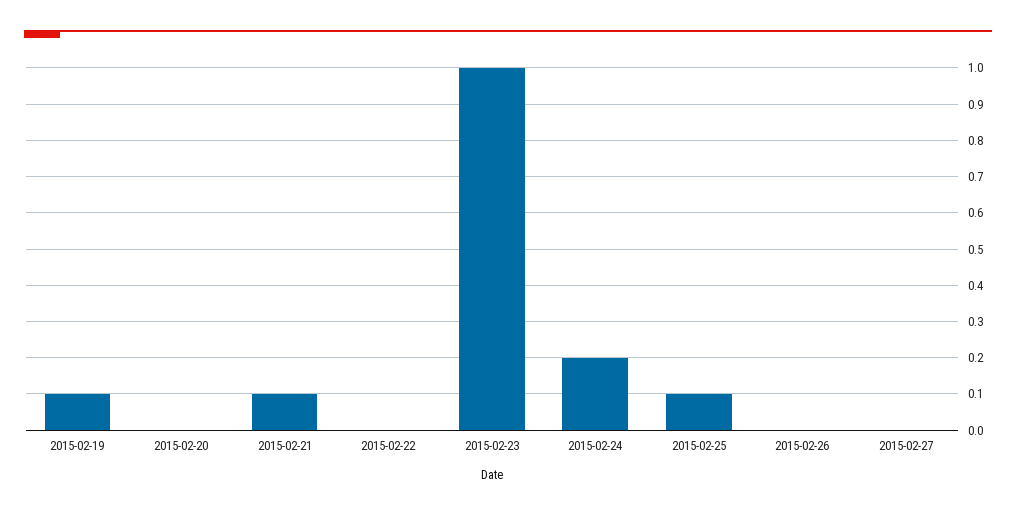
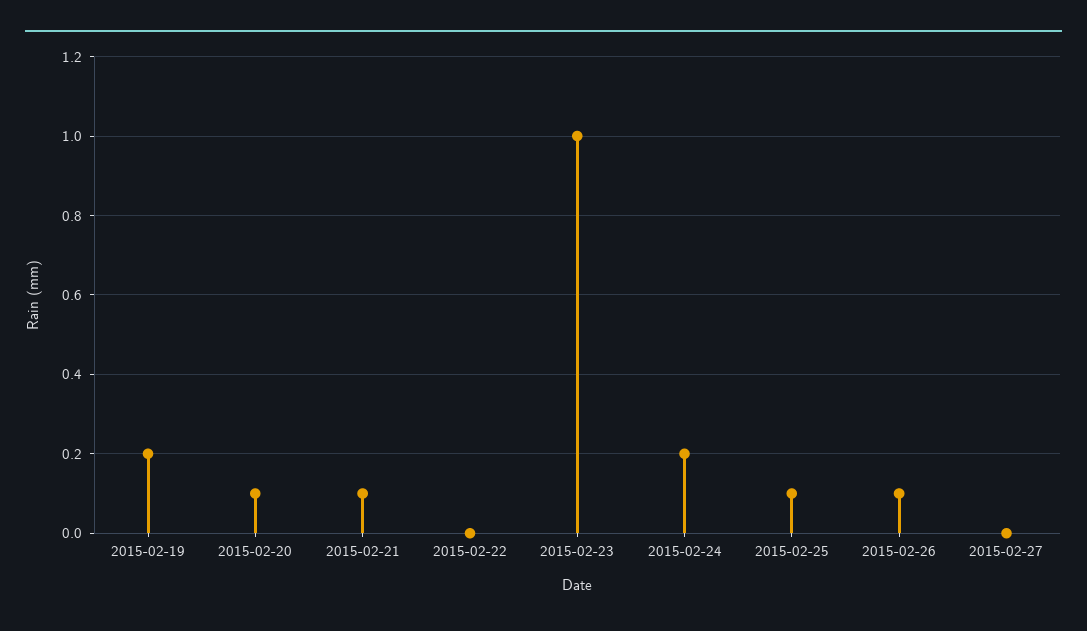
2015-02-19: 0.1 -> 0.2
2015-02-20: 0 -> 0.1
2015-02-26: 0 -> 0.1

